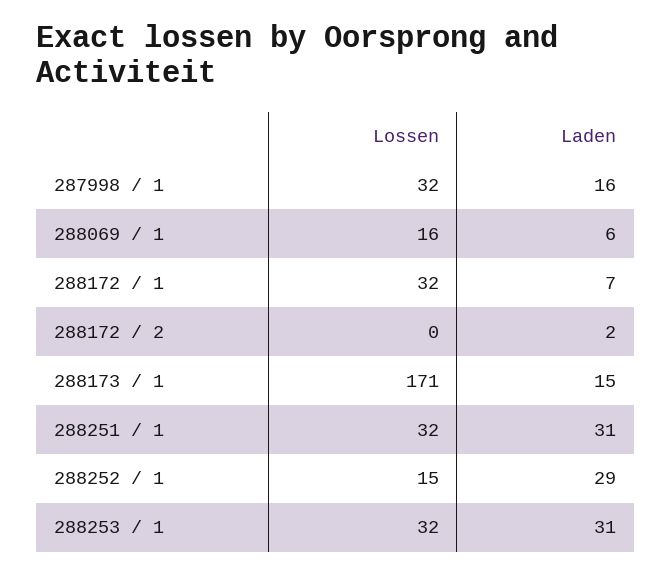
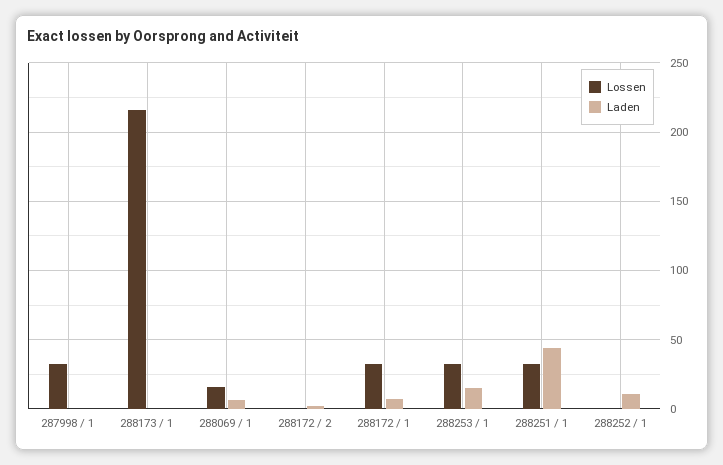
Laden, 287998 / 1: 16 -> 0
Lossen, 288173 / 1: 171 -> 215
Laden, 288173 / 1: 15 -> 0
Laden, 288251 / 1: 31 -> 45
Lossen, 288252 / 1: 15 -> 0
Laden, 288252 / 1: 29 -> 10
Laden, 288253 / 1: 31 -> 15

